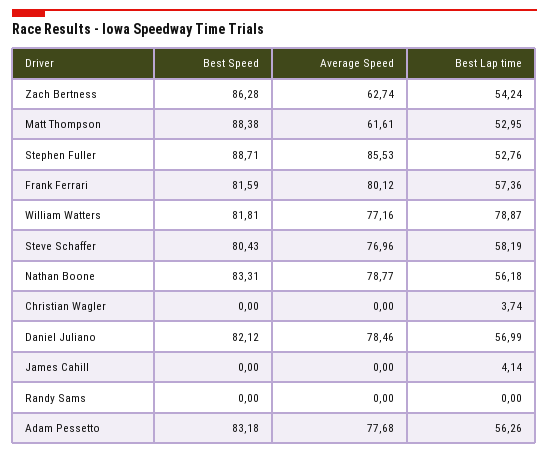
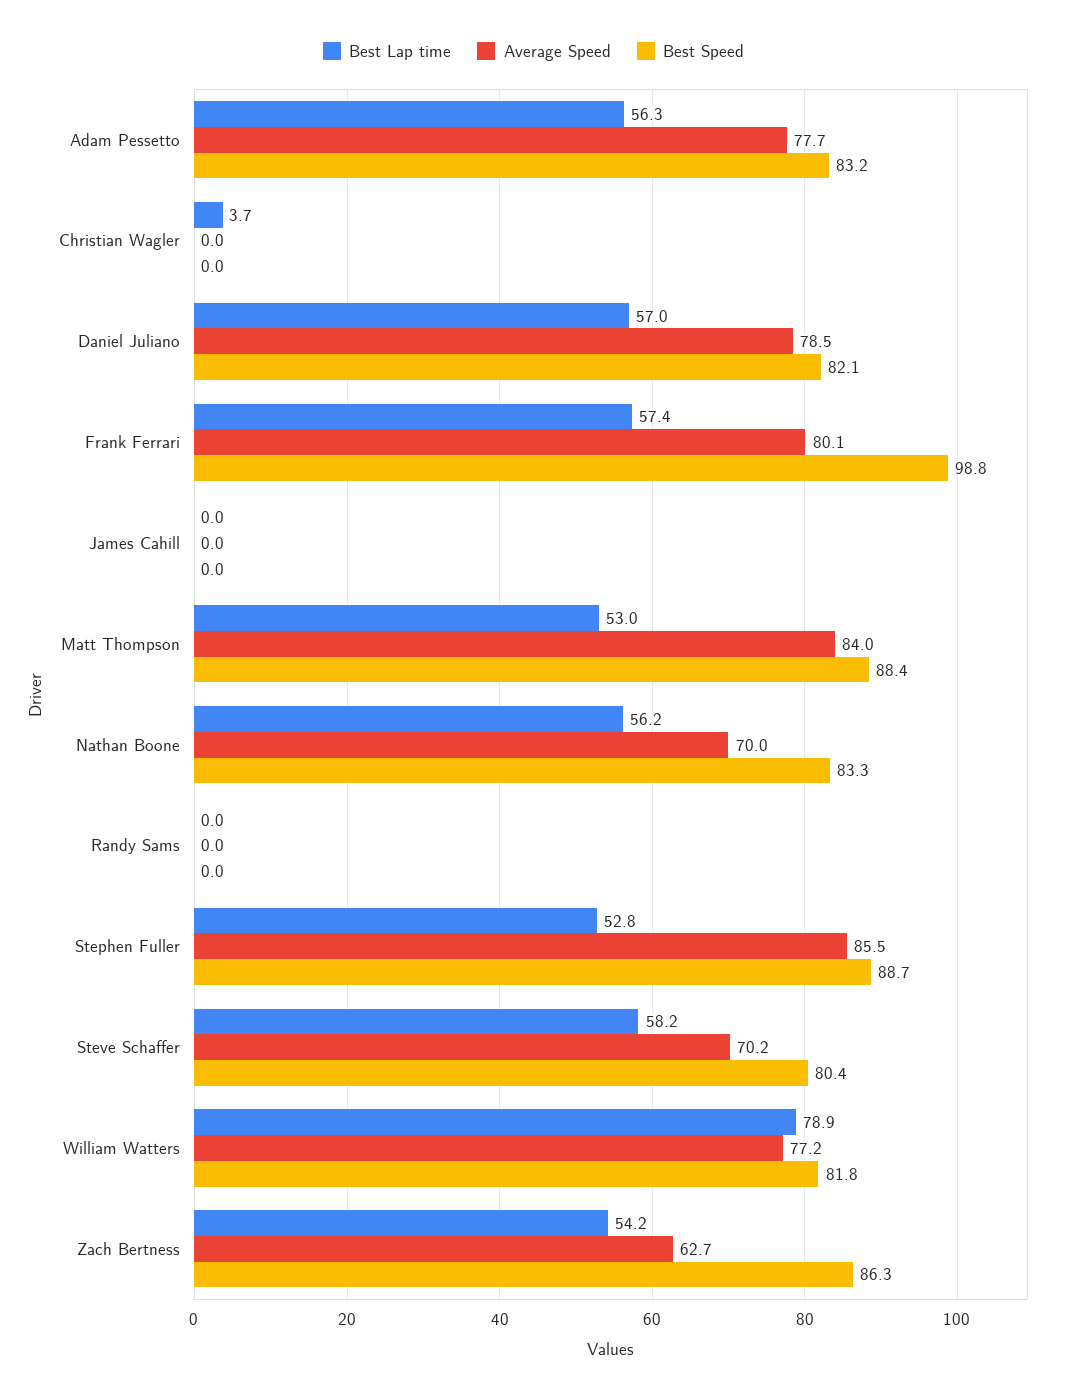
Average Speed, Matt Thompson: 61.61 -> 84
Best Speed, Frank Ferrari: 81.59 -> 98.8
Average Speed, Steve Schaffer: 76.96 -> 70.2
Average Speed, Nathan Boone: 78.77 -> 70
Best Lap time, James Cahill: 4.14 -> 0

